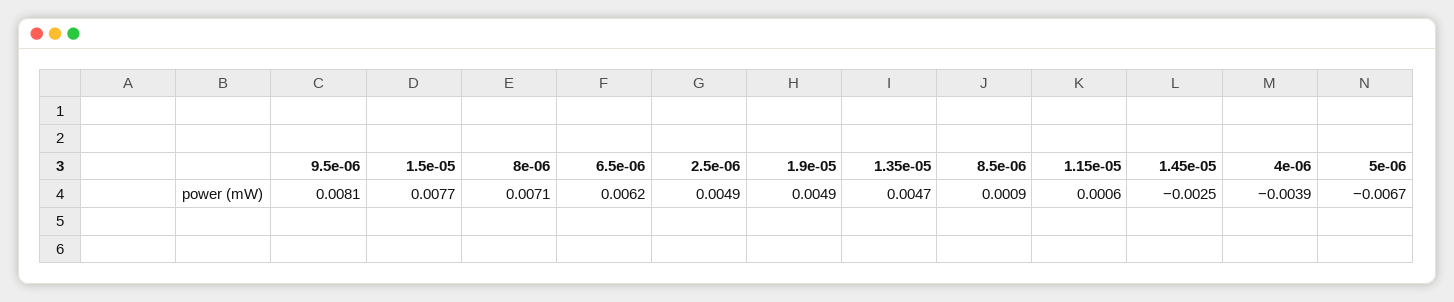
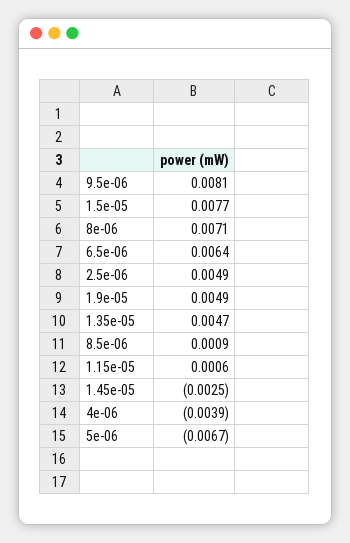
6.5e-06: 0.0062 -> 0.0064

